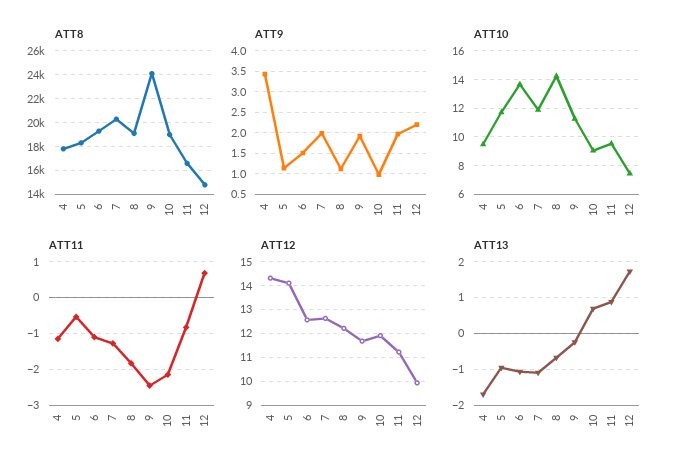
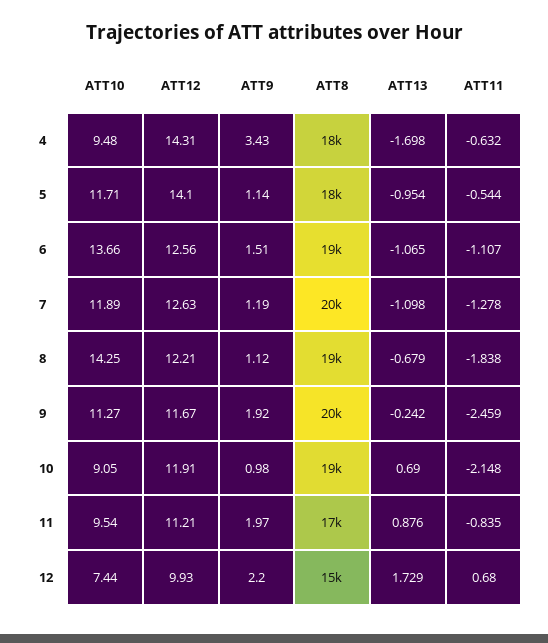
ATT8, 9: 24000 -> 20000
ATT9, 7: 2 -> 1.19
ATT11, 4: -1.2 -> -0.632

